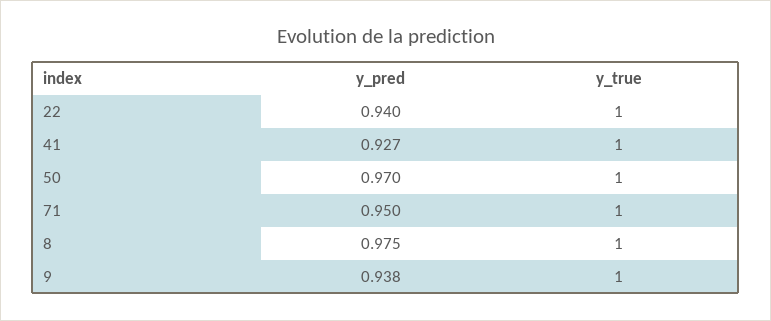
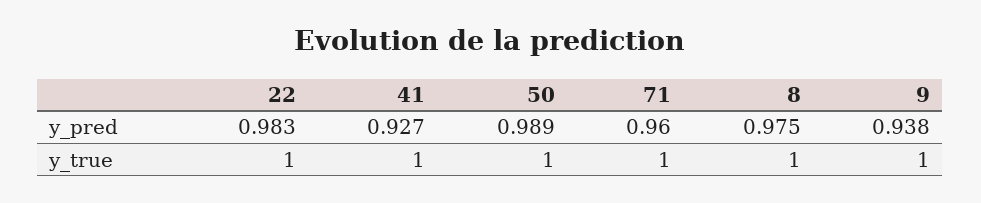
y_pred, 22: 0.94 -> 0.983
y_pred, 50: 0.97 -> 0.989
y_pred, 71: 0.95 -> 0.96

